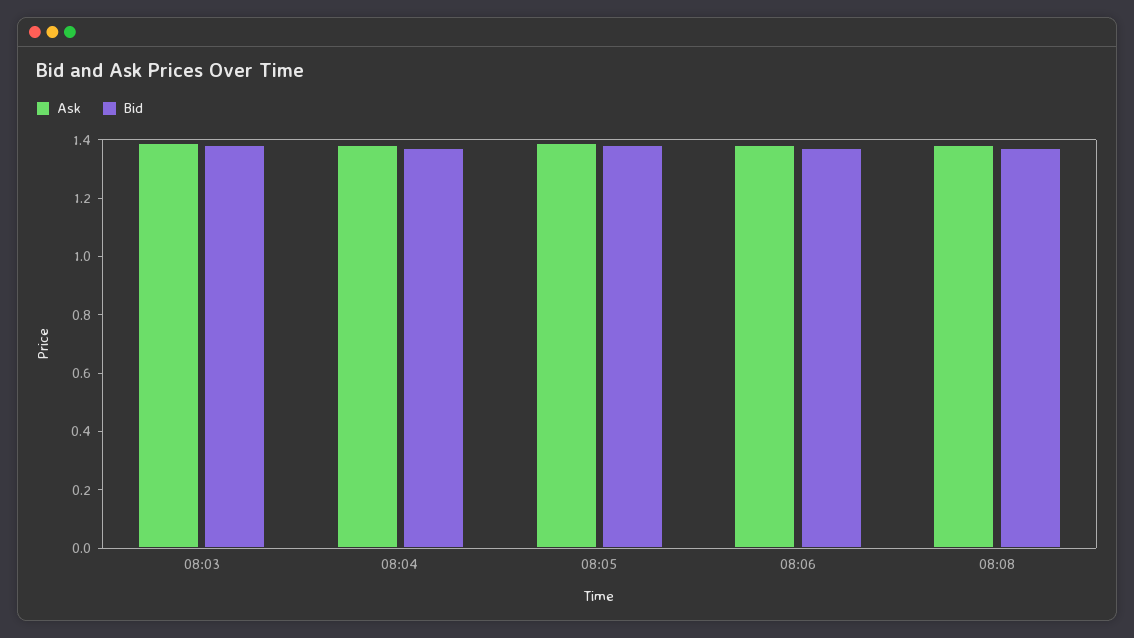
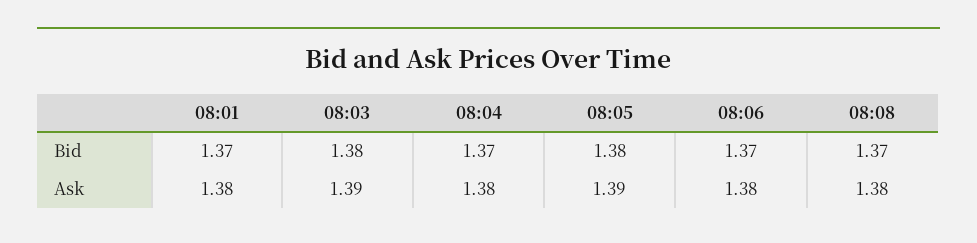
Bid, 08:01: none -> 1.37
Ask, 08:01: none -> 1.38

